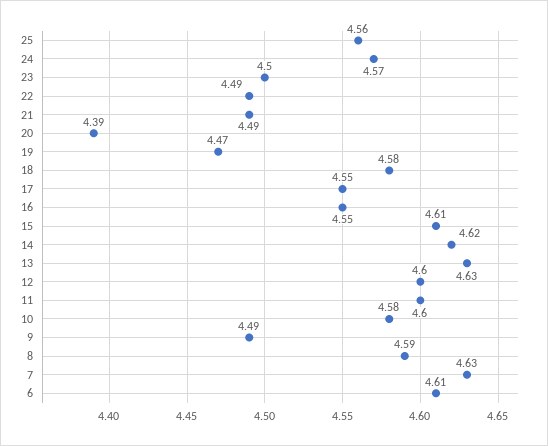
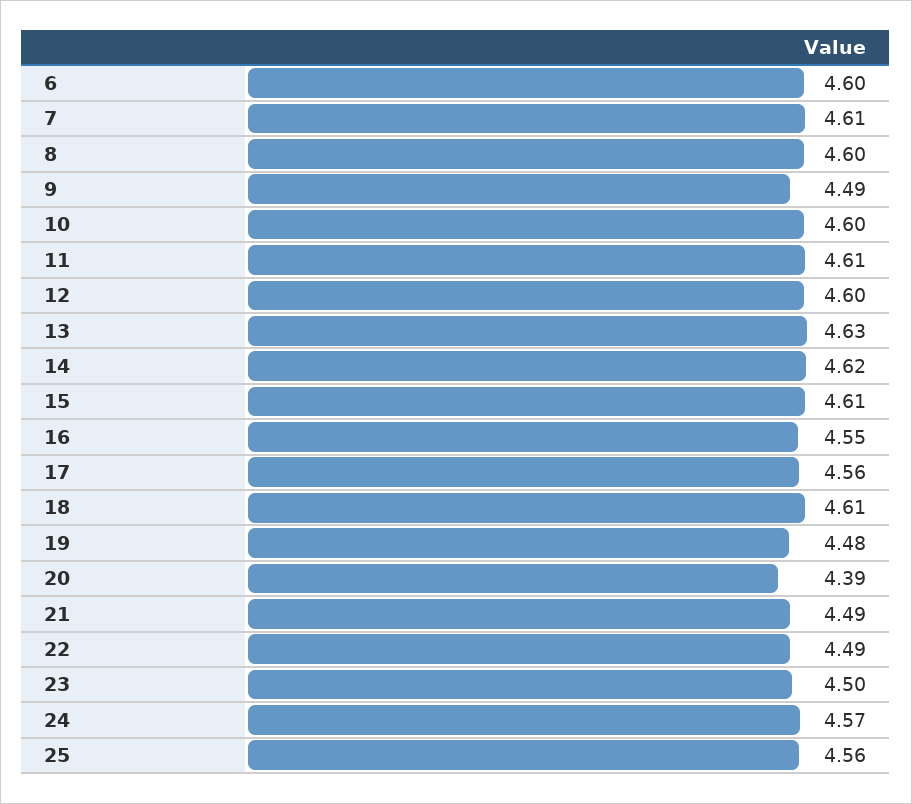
19: 4.47 -> 4.48
18: 4.58 -> 4.61
17: 4.55 -> 4.56
11: 4.6 -> 4.61
10: 4.58 -> 4.6
8: 4.59 -> 4.6
7: 4.63 -> 4.61
6: 4.61 -> 4.6

